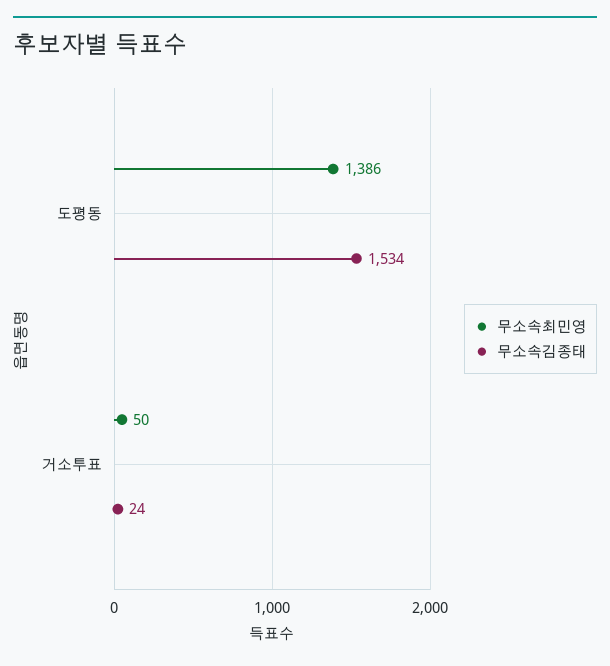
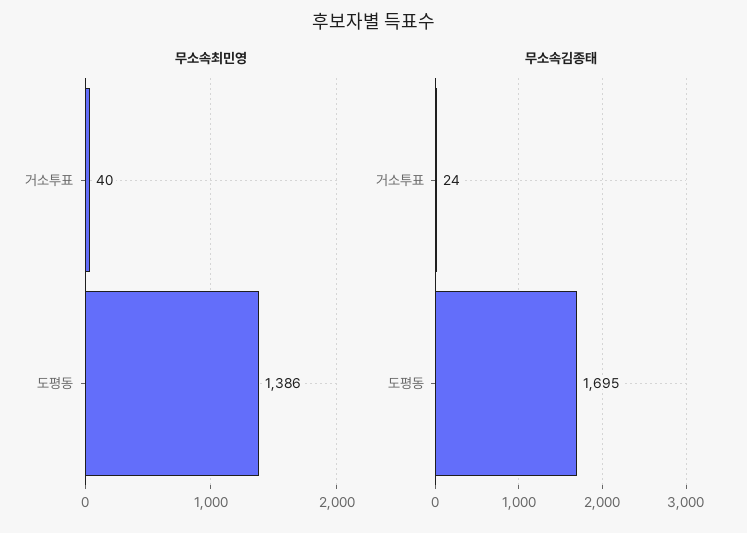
무소속김종태, 도평동: 1534 -> 1695
무소속최민영, 거소투표: 50 -> 40

